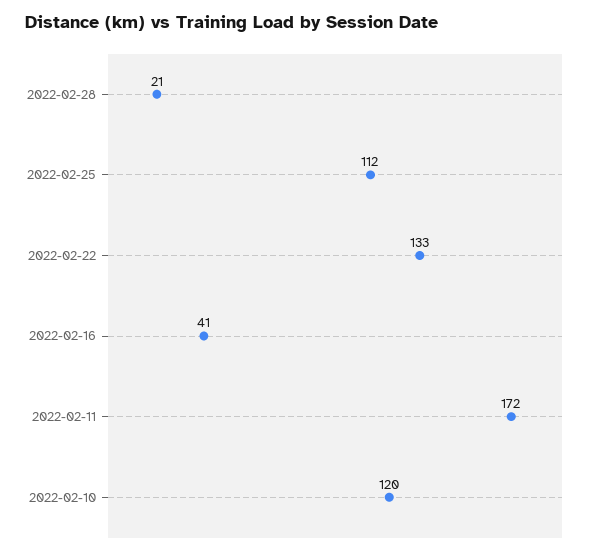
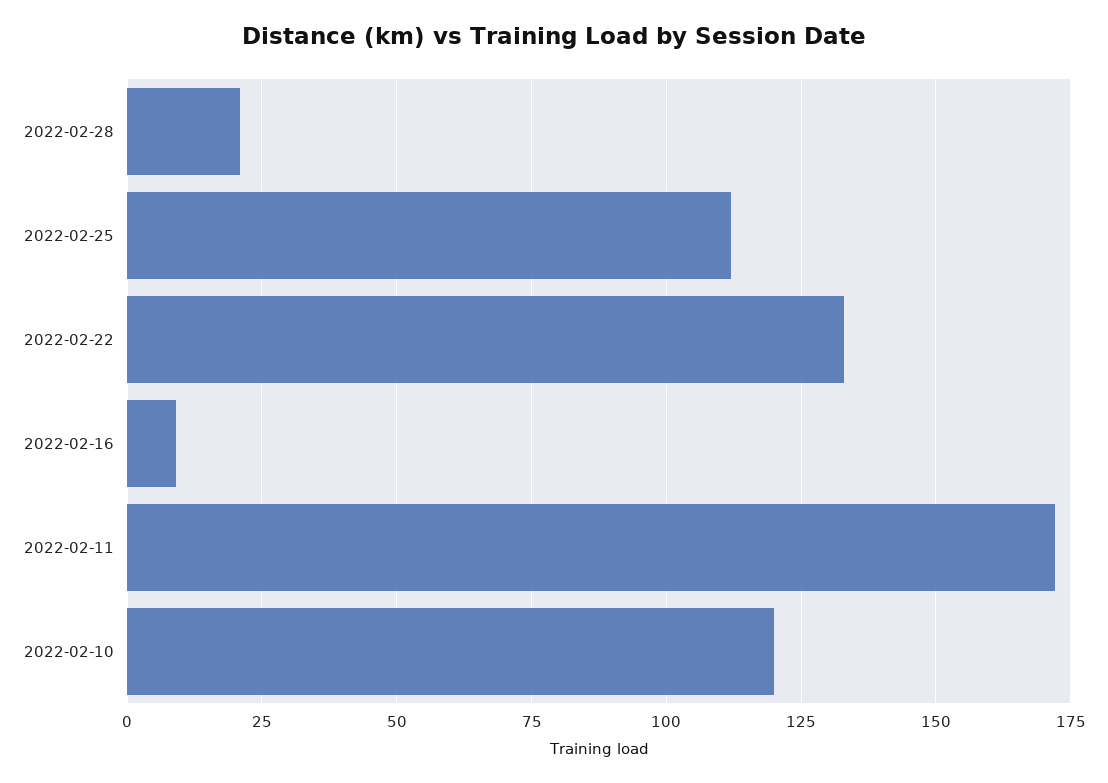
2022-02-16: 41 -> 10

